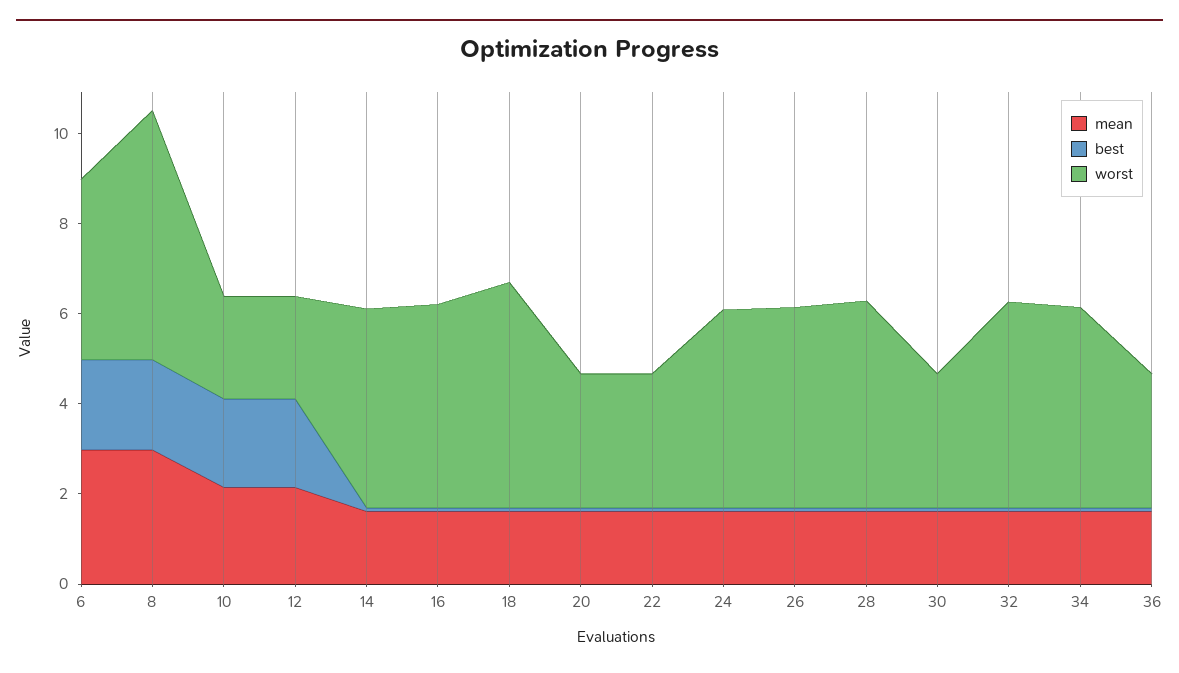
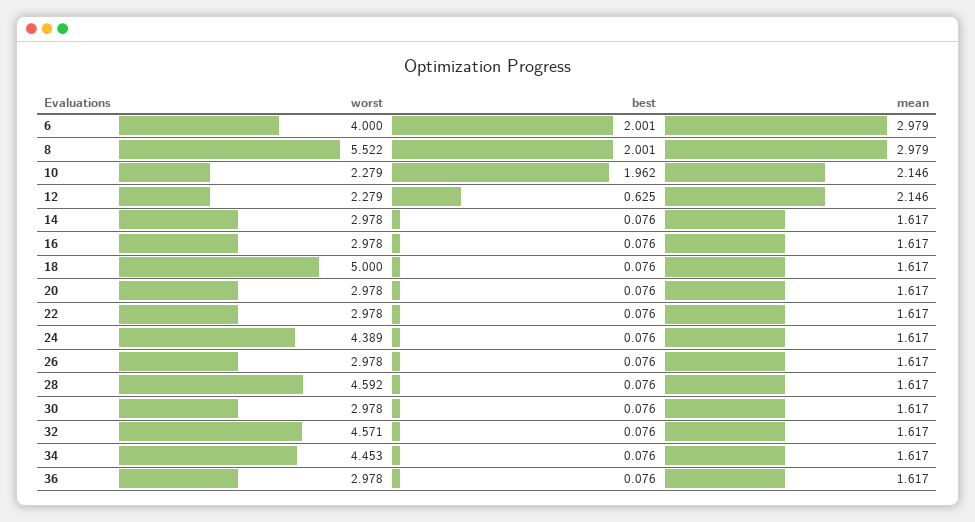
best, 12: 2 -> 0.625
worst, 14: 4.5 -> 2.978
worst, 16: 4.5 -> 2.978
worst, 26: 4.5 -> 2.978

